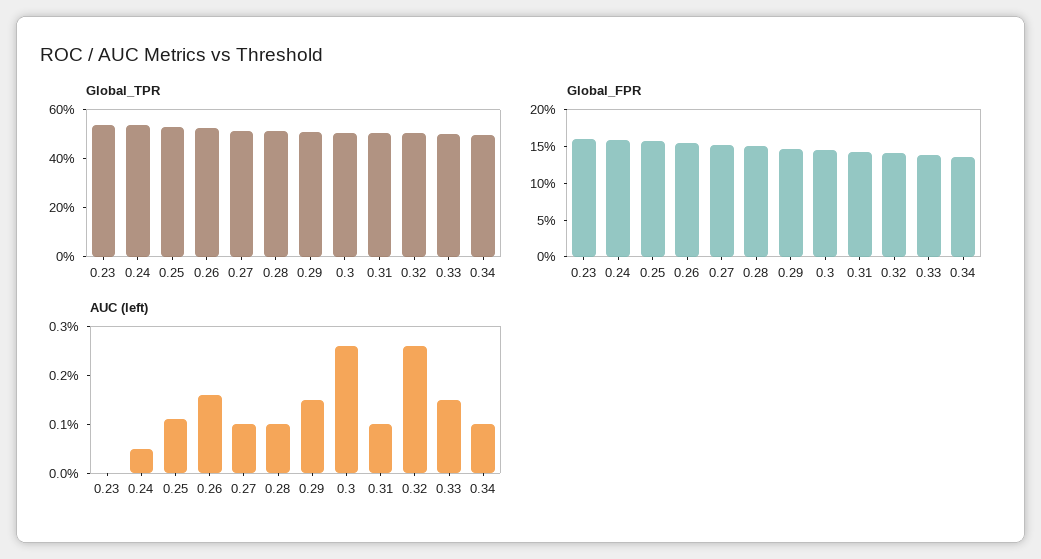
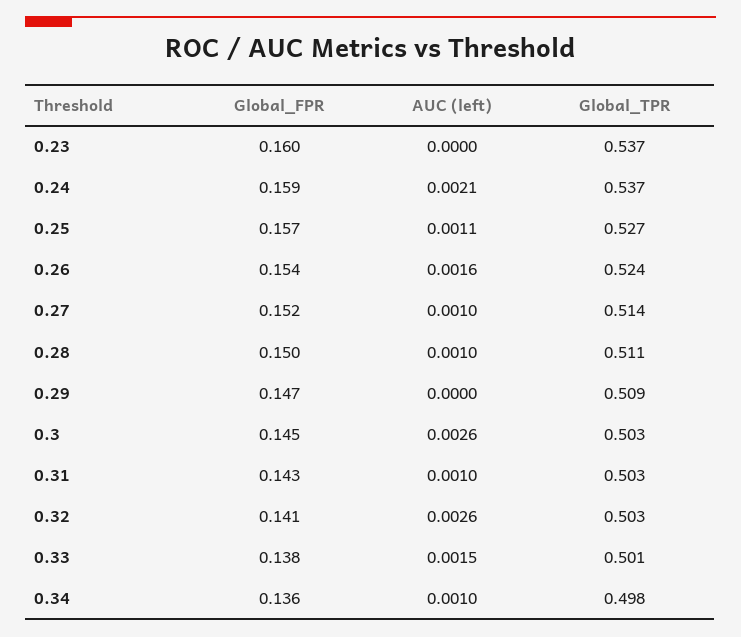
AUC (left), 0.24: 0.0005 -> 0.0021
AUC (left), 0.29: 0.0015 -> 0

